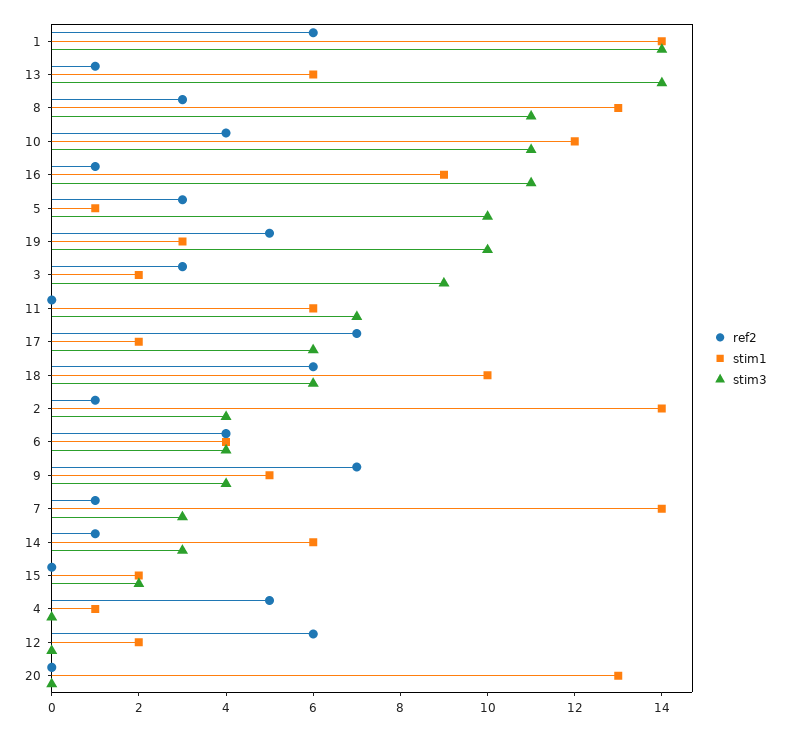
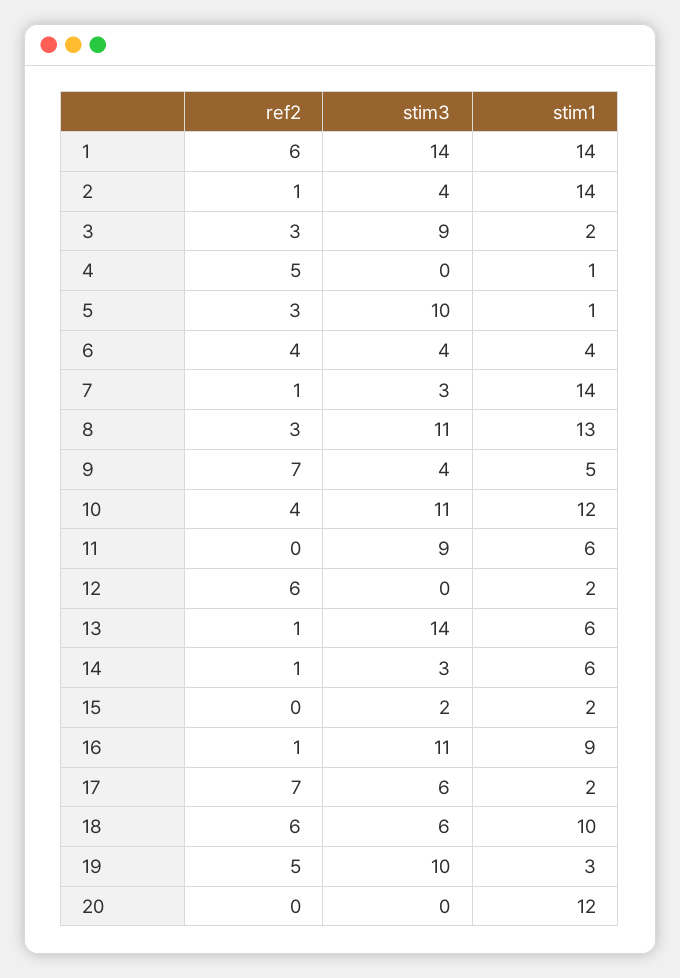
stim3, 11: 7 -> 9
stim1, 20: 13 -> 12

